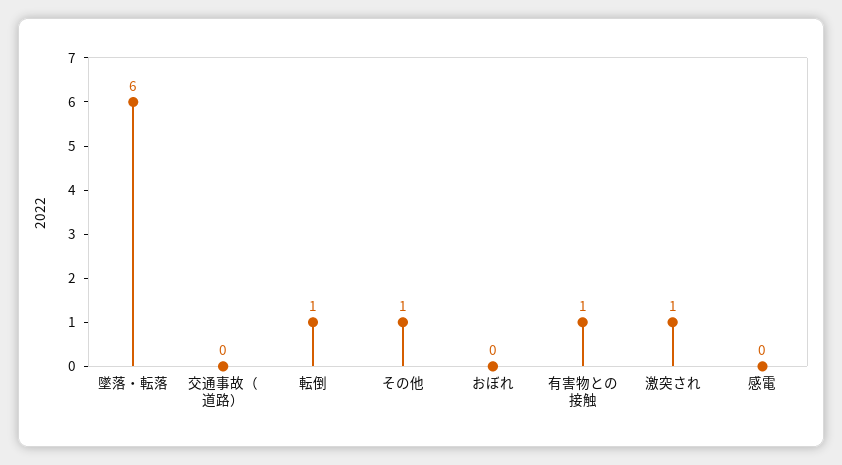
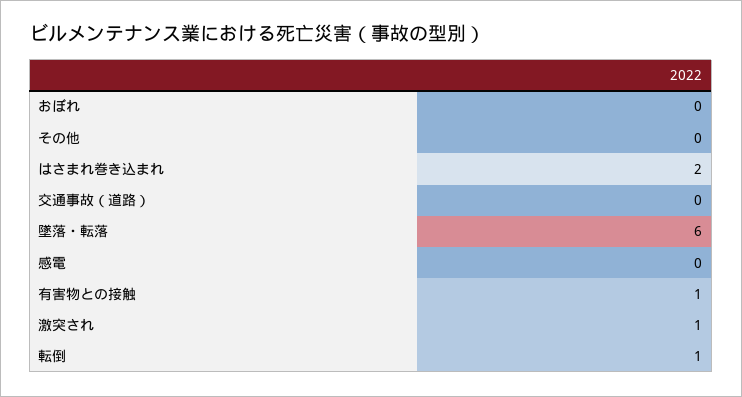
その他: 1 -> 0
はさまれ巻き込まれ: none -> 2

